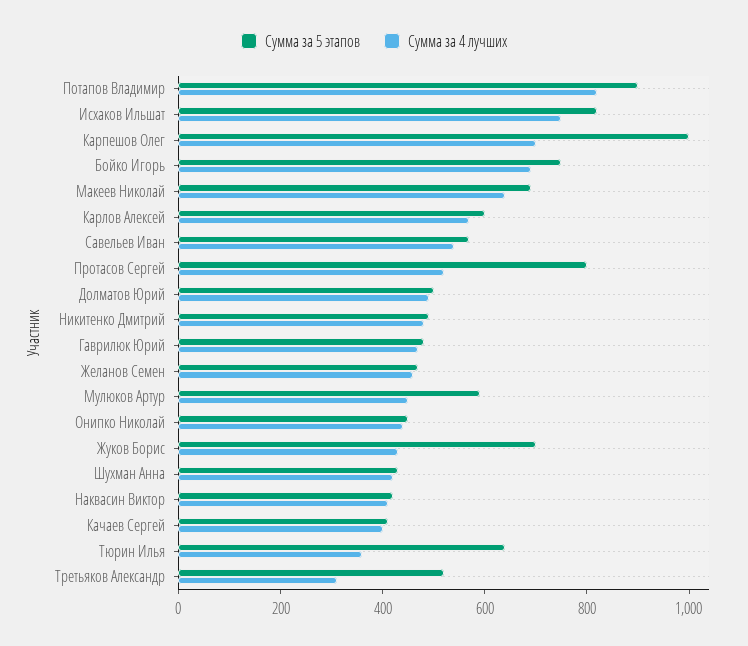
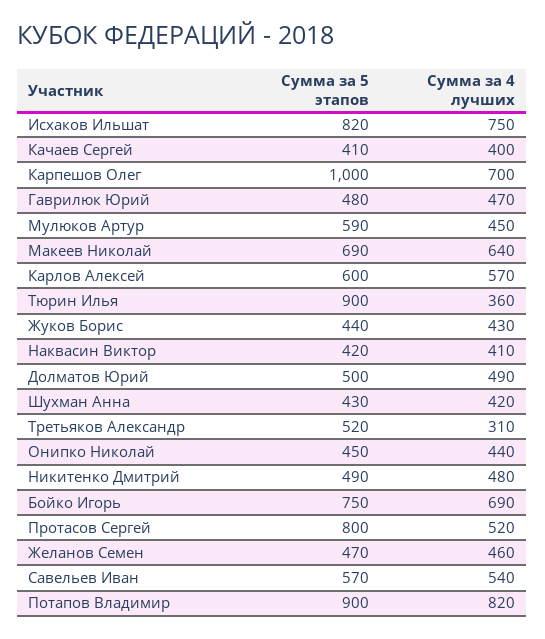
Сумма за 5 этапов, Жуков Борис: 700 -> 440
Сумма за 5 этапов, Тюрин Илья: 650 -> 900

